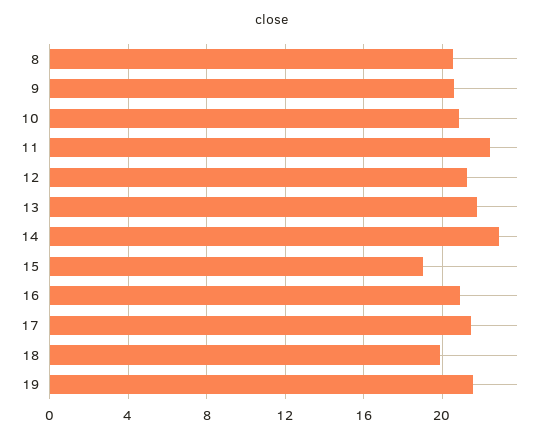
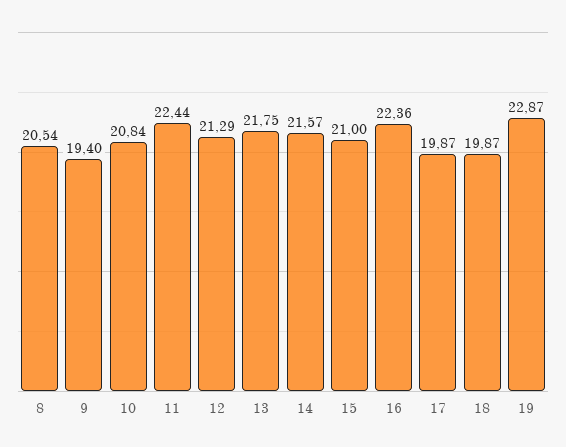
9: 20.5 -> 19.4
14: 23 -> 21.57
15: 19 -> 21
16: 21 -> 22.36
17: 21.5 -> 19.87
19: 21.5 -> 22.87

